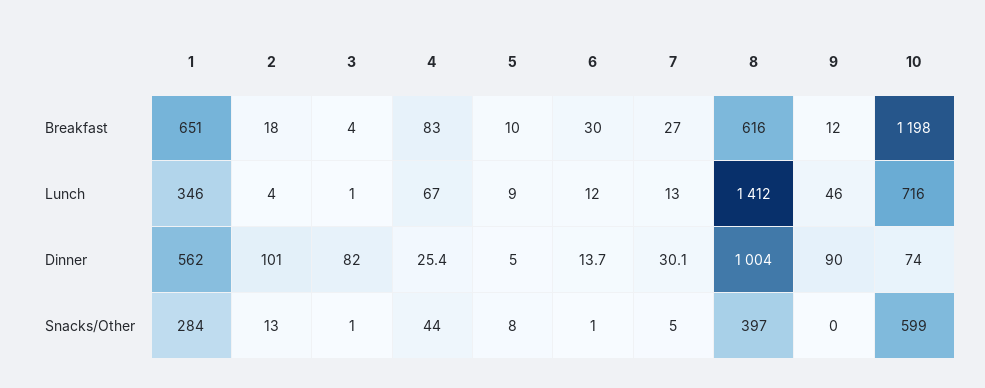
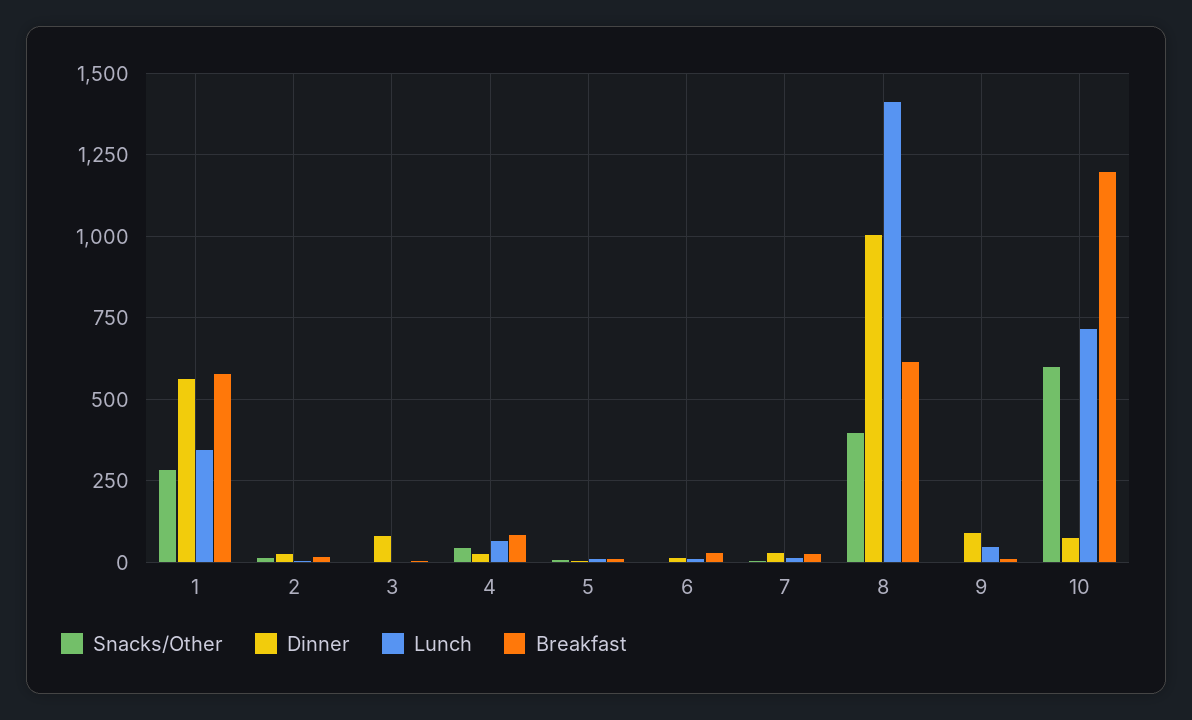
Breakfast, 1: 651 -> 575
Dinner, 2: 101 -> 25

